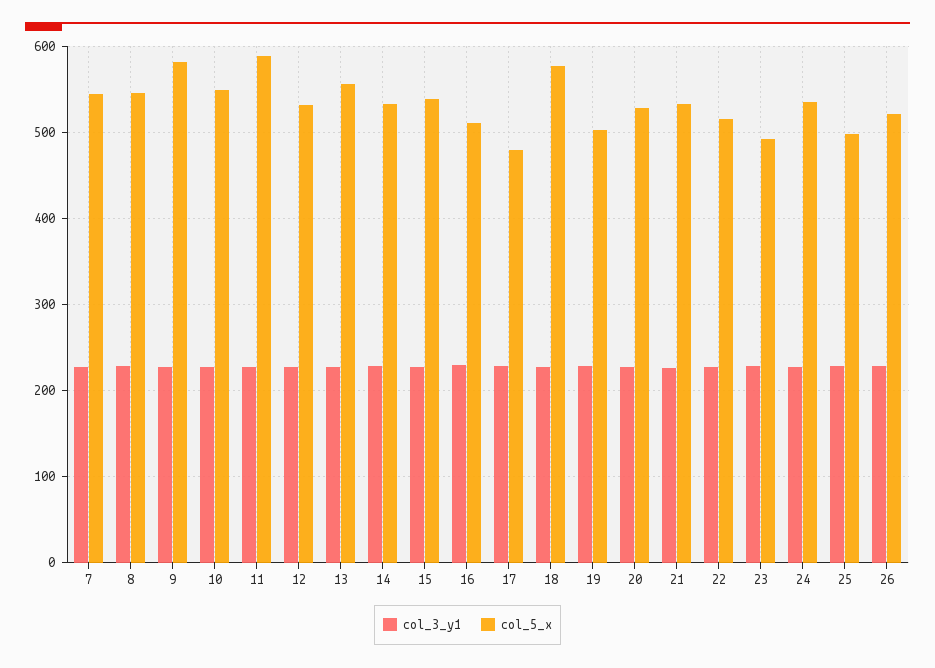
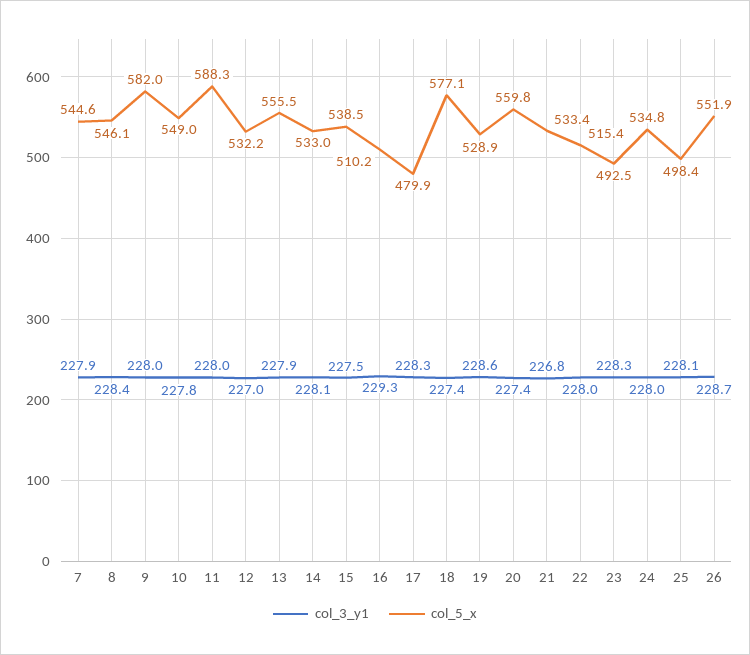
col_5_x, 19: 500 -> 528.9
col_5_x, 20: 530 -> 559.8
col_5_x, 26: 520 -> 551.9

